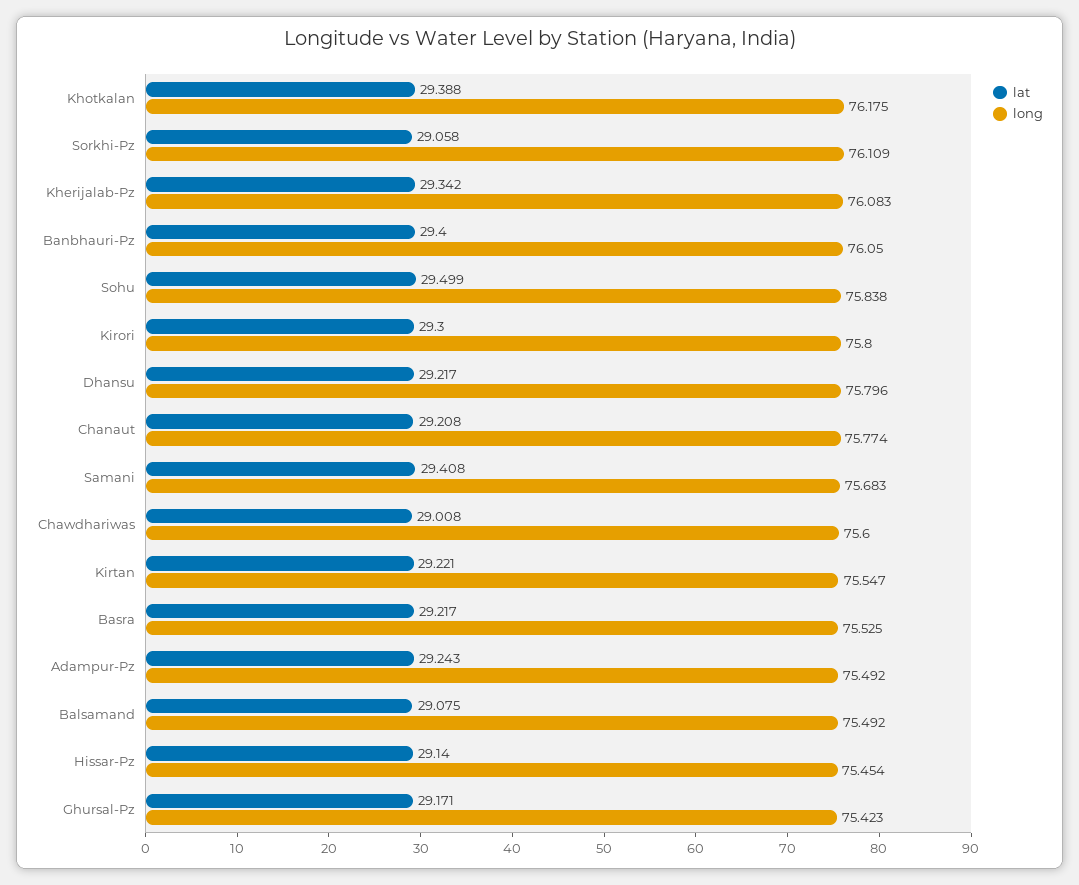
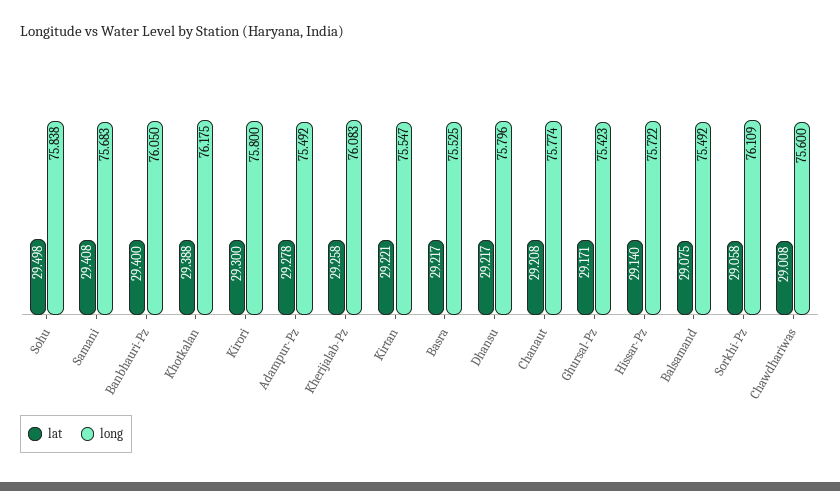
lat, Kherijalab-Pz: 29.342 -> 29.258
lat, Sohu: 29.499 -> 29.498
lat, Adampur-Pz: 29.243 -> 29.278
long, Hissar-Pz: 75.454 -> 75.722

